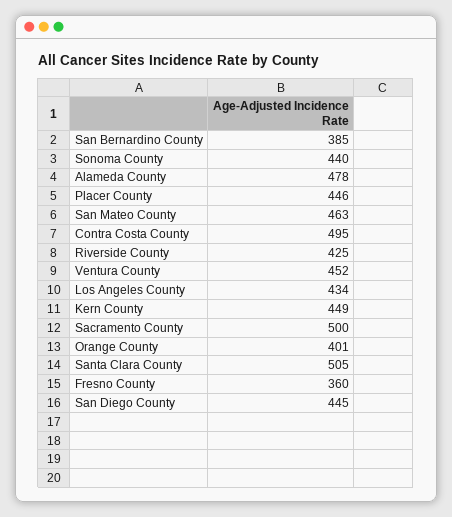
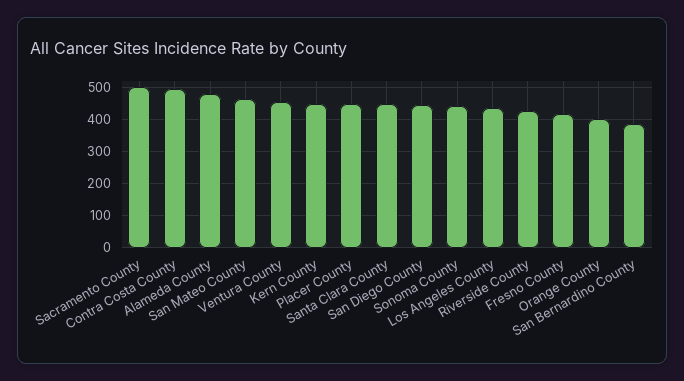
Santa Clara County: 505 -> 440
Fresno County: 360 -> 420

